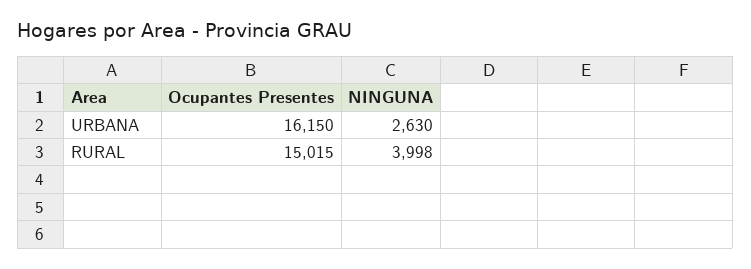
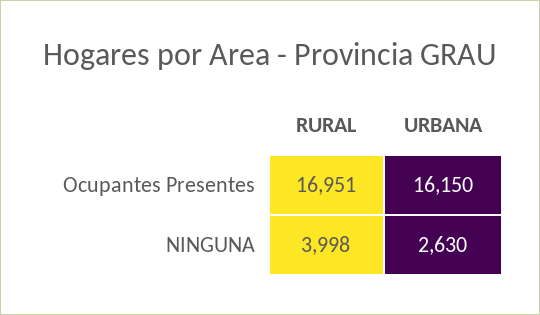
Ocupantes Presentes, RURAL: 15015 -> 16951

